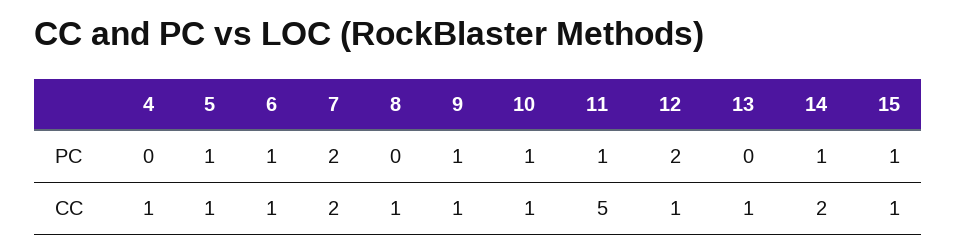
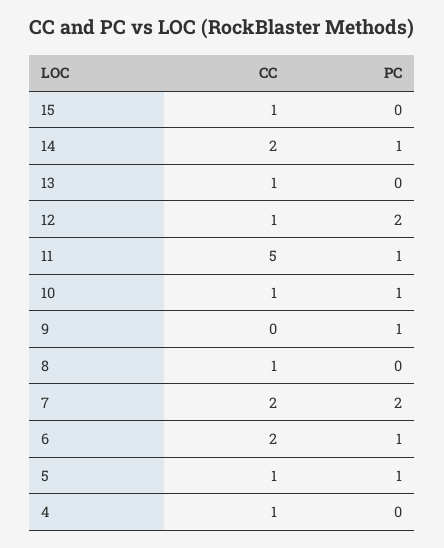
15, PC: 1 -> 0
6, CC: 1 -> 2
9, CC: 1 -> 0

